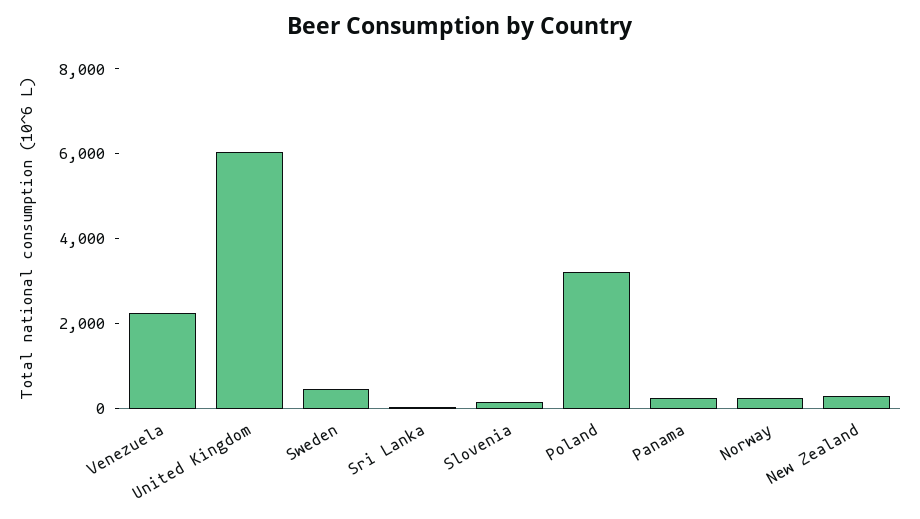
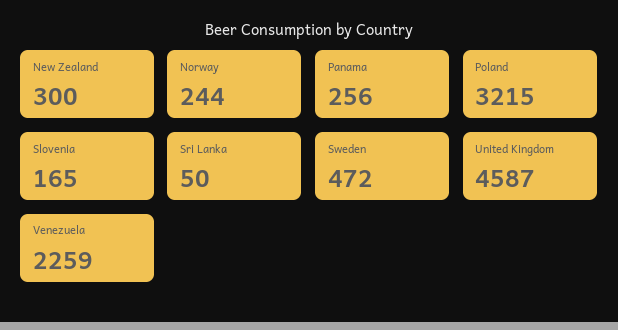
United Kingdom: 6000 -> 4587

